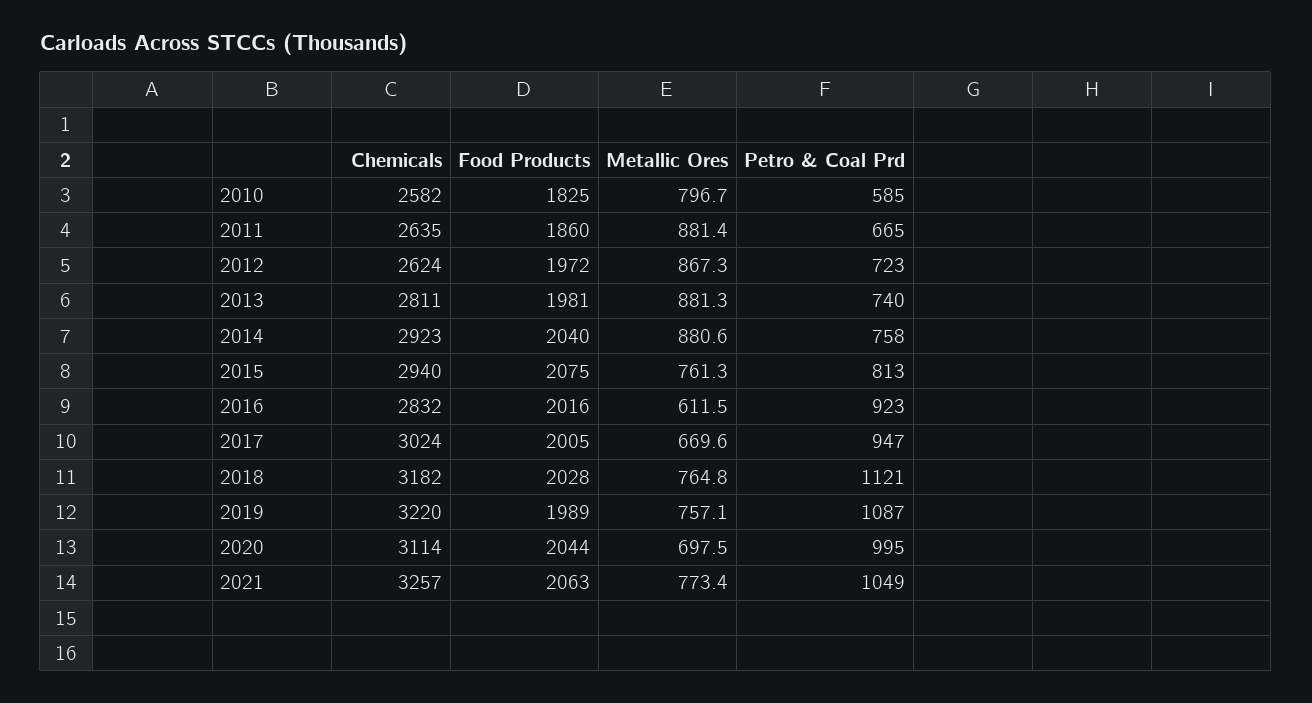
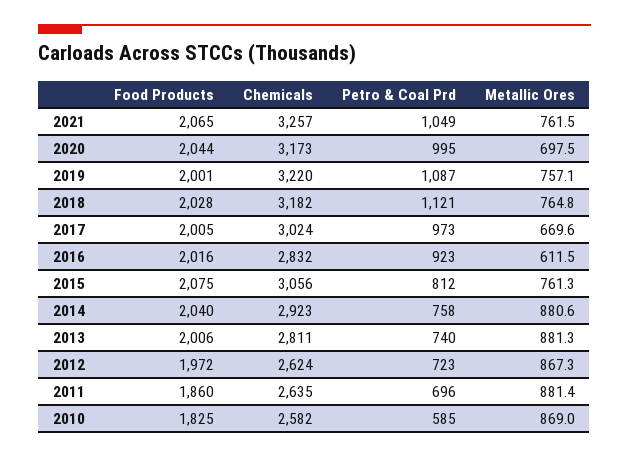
Metallic Ores, 2010: 796.7 -> 869
Petro & Coal Prd, 2011: 665 -> 696
Food Products, 2013: 1981 -> 2006
Chemicals, 2015: 2940 -> 3056
Petro & Coal Prd, 2015: 813 -> 812
Petro & Coal Prd, 2017: 947 -> 973
Food Products, 2019: 1989 -> 2001
Chemicals, 2020: 3114 -> 3173
Food Products, 2021: 2063 -> 2065
Metallic Ores, 2021: 773.4 -> 761.5

